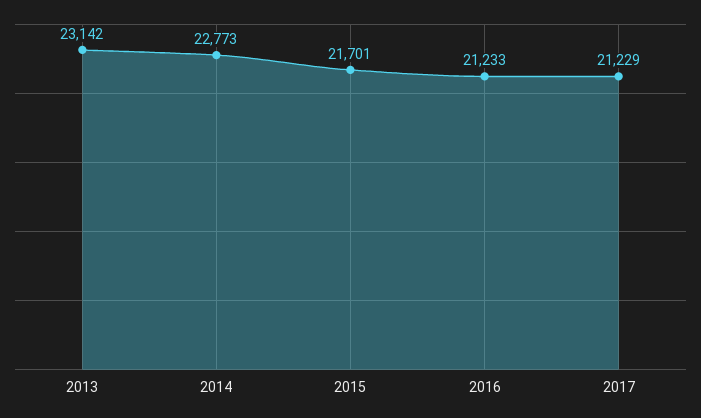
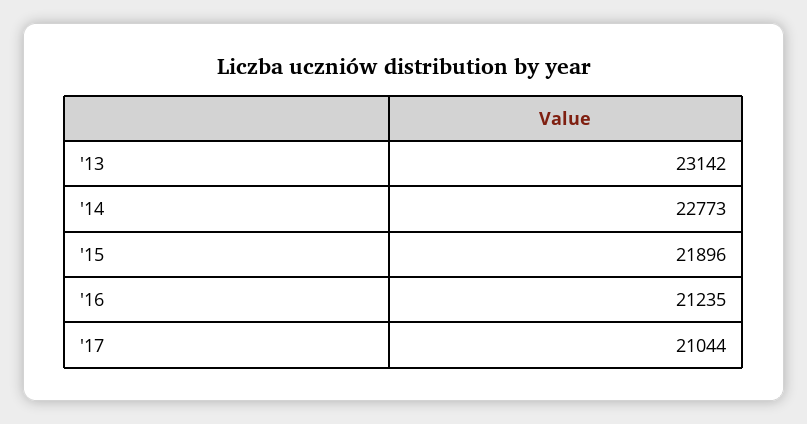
2015: 21701 -> 21896
2016: 21233 -> 21235
2017: 21229 -> 21044

